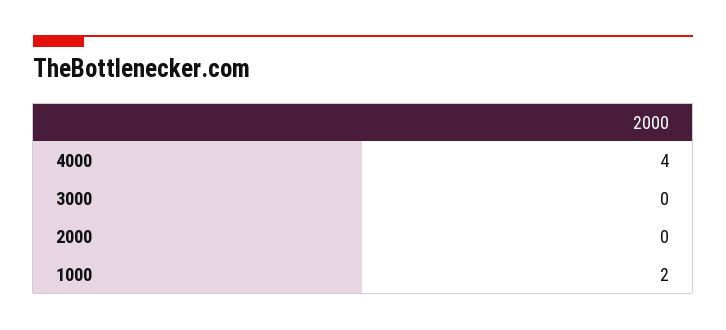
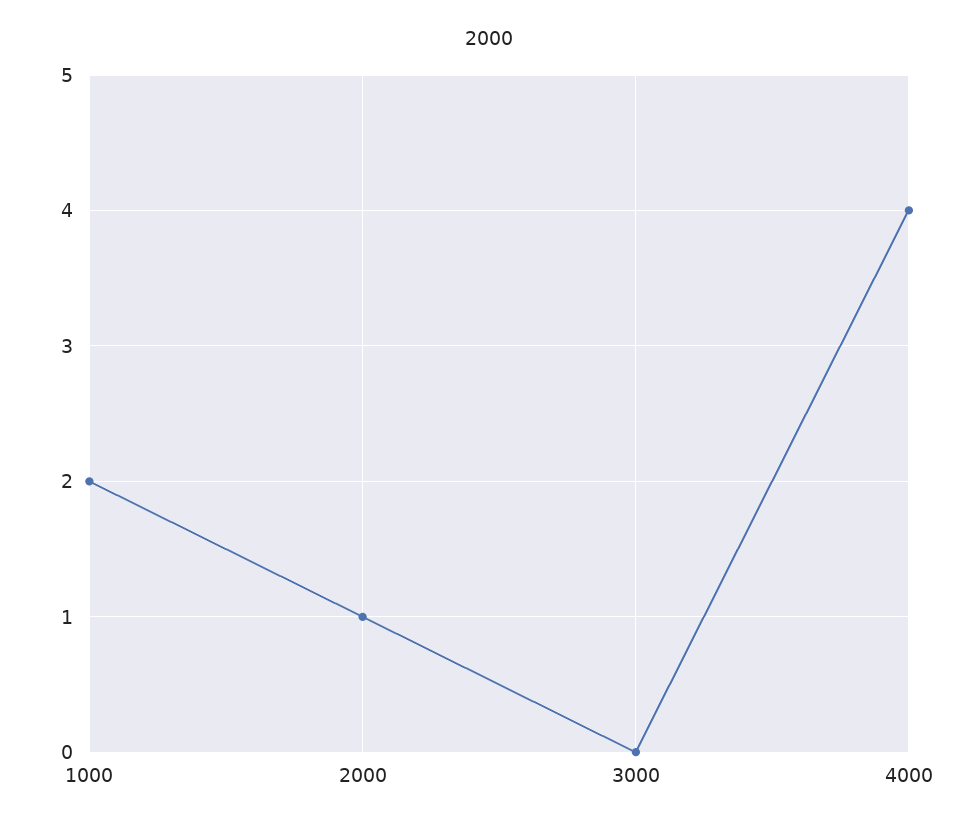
2000: 0 -> 1

